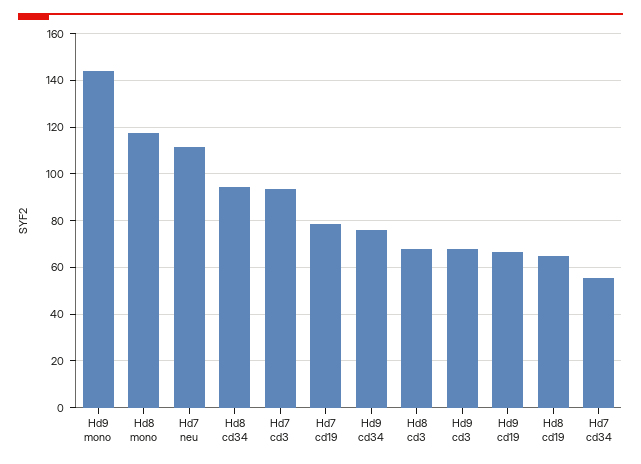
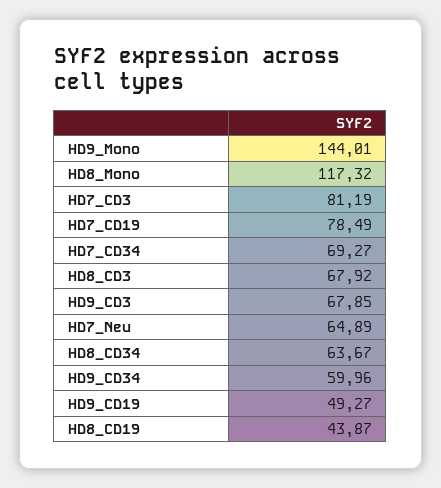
Hd7 neu: 110 -> 64.89
Hd8 cd34: 95 -> 63.67
Hd7 cd3: 95 -> 81.19
Hd9 cd34: 75 -> 59.96
Hd9 cd19: 65 -> 49.27
Hd8 cd19: 65 -> 43.87
Hd7 cd34: 55 -> 69.27

